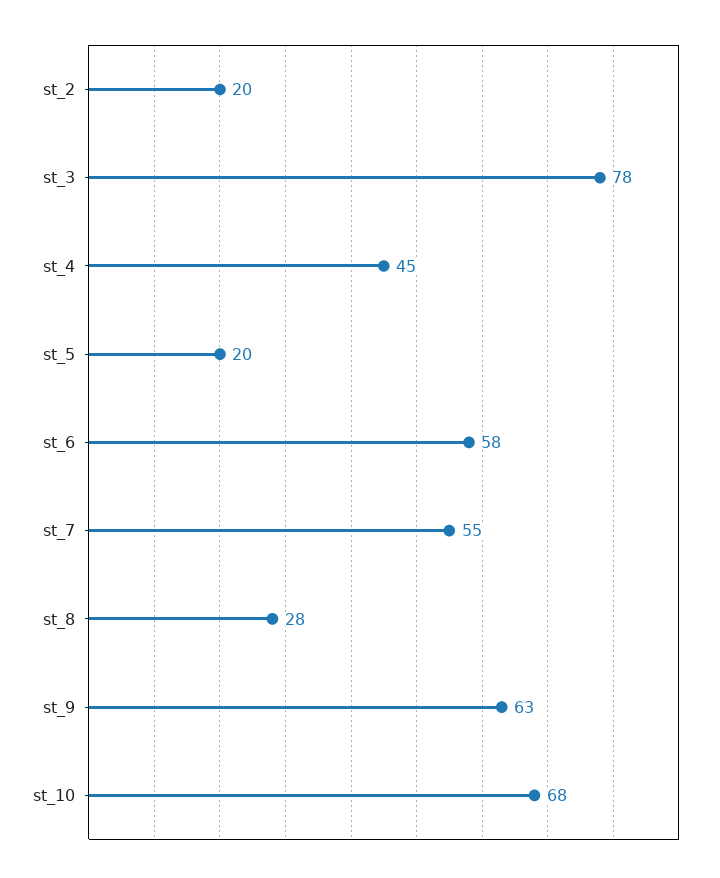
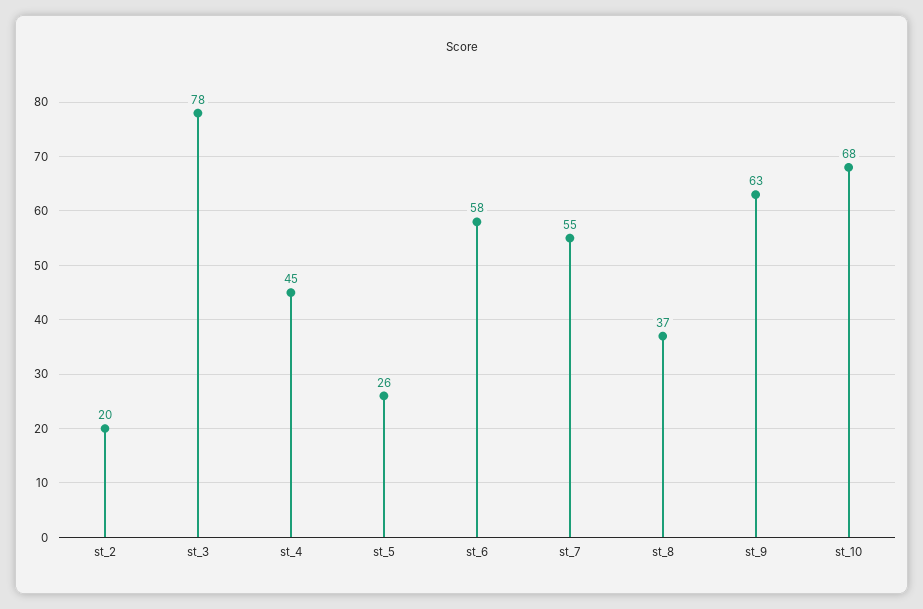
st_5: 20 -> 26
st_8: 28 -> 37

